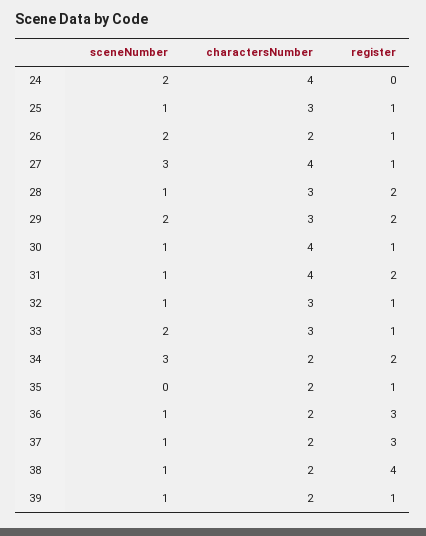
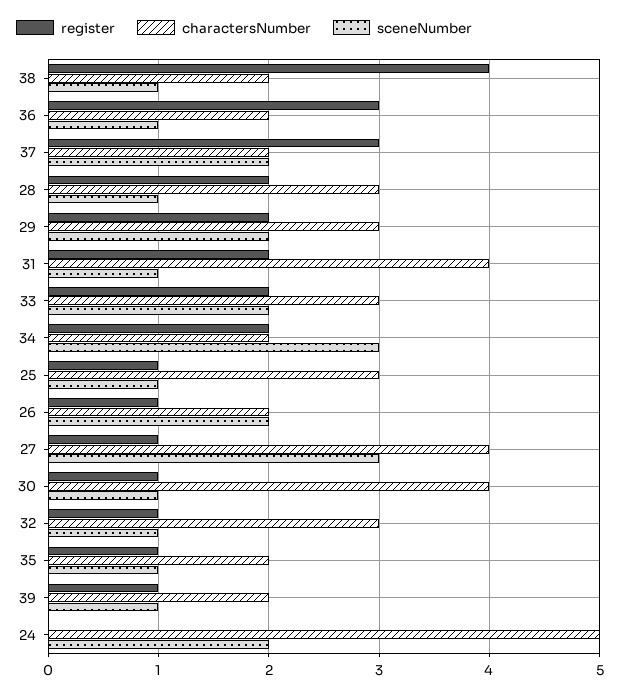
charactersNumber, 24: 4 -> 5
register, 33: 1 -> 2
sceneNumber, 35: 0 -> 1
sceneNumber, 37: 1 -> 2

